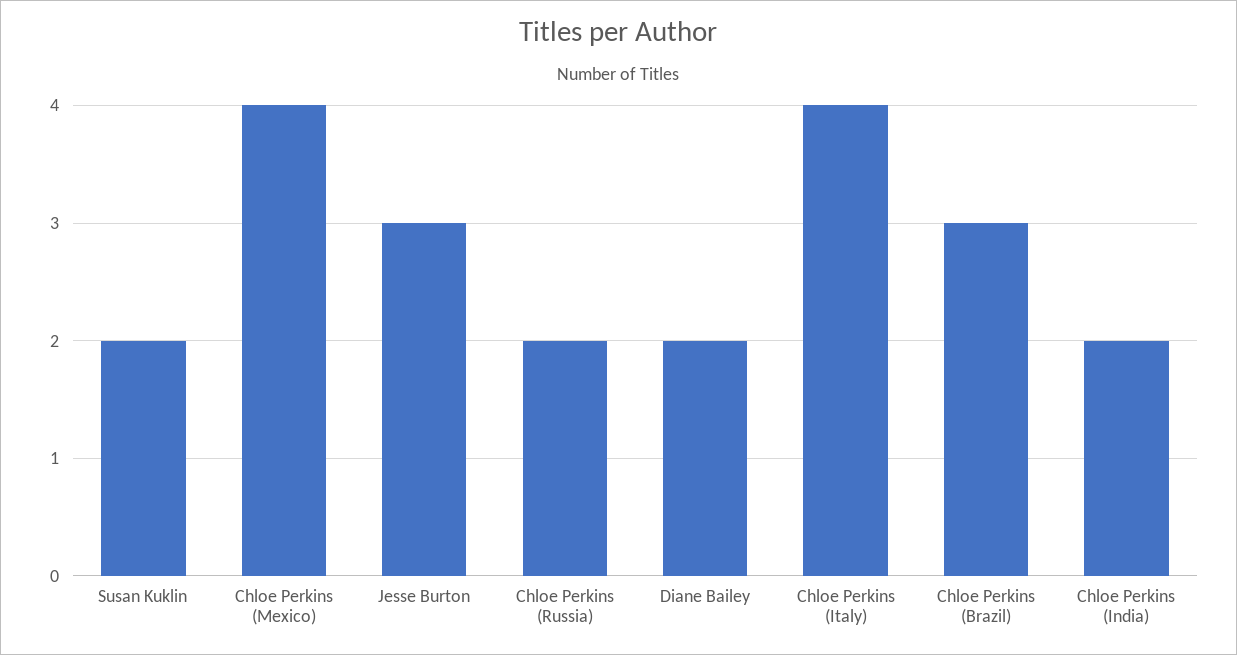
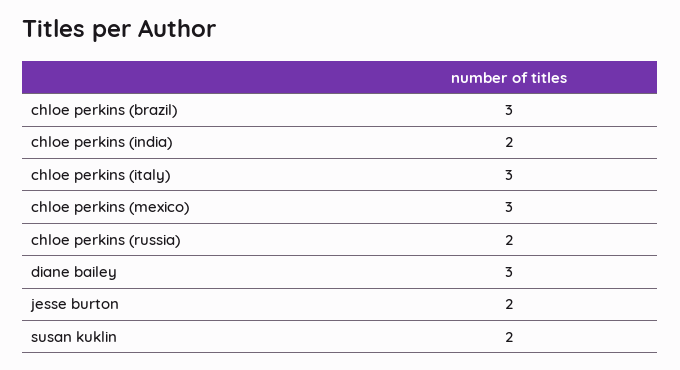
Chloe Perkins (Mexico): 4 -> 3
Jesse Burton: 3 -> 2
Diane Bailey: 2 -> 3
Chloe Perkins (Italy): 4 -> 3

